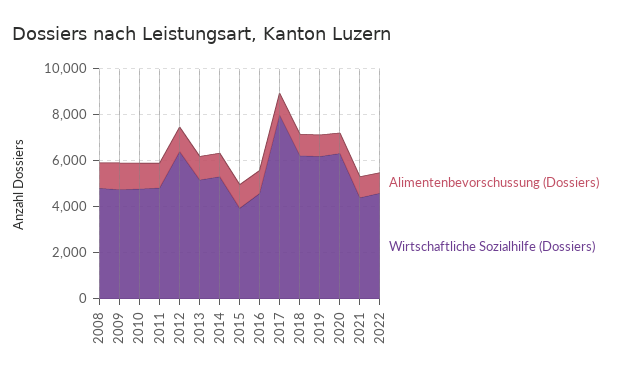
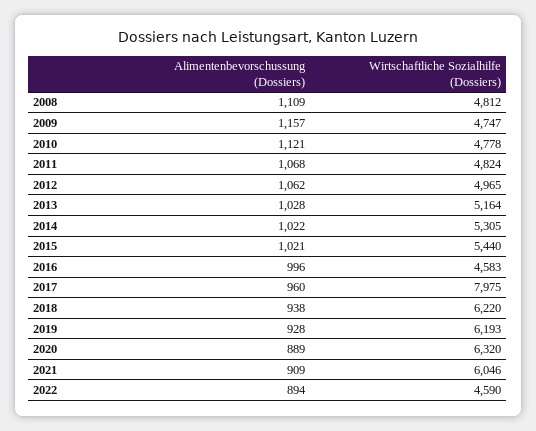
Wirtschaftliche Sozialhilfe (Dossiers), 2012: 6500 -> 4965
Wirtschaftliche Sozialhilfe (Dossiers), 2015: 4000 -> 5440
Wirtschaftliche Sozialhilfe (Dossiers), 2021: 4500 -> 6046

